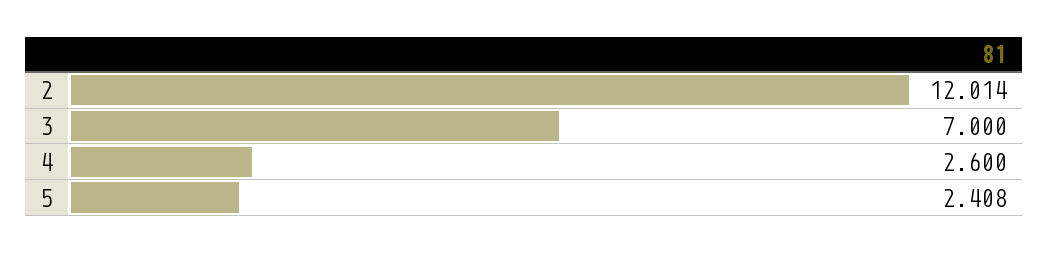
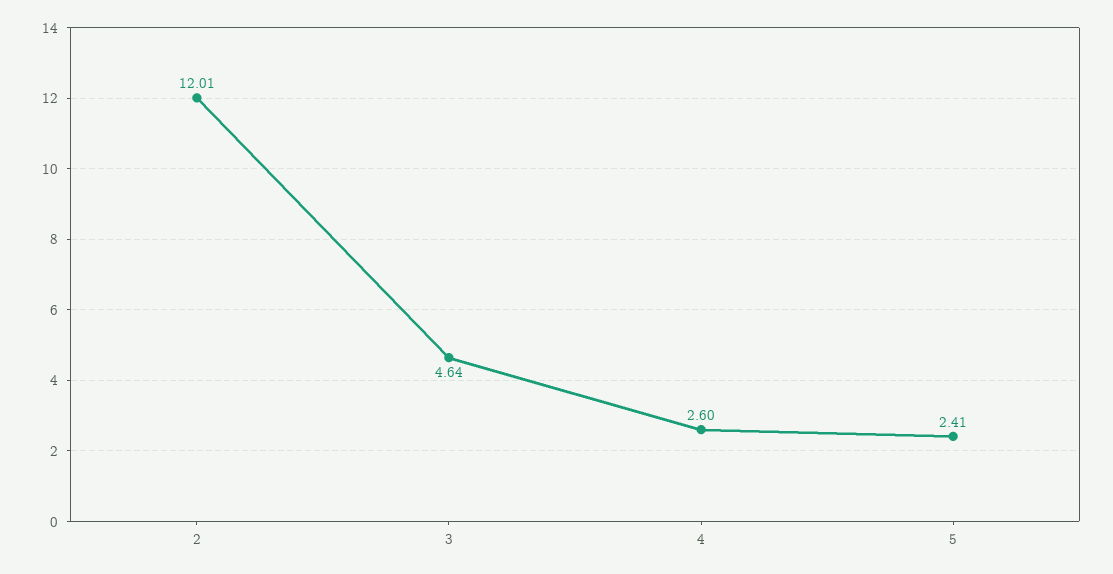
3: 7 -> 4.64

